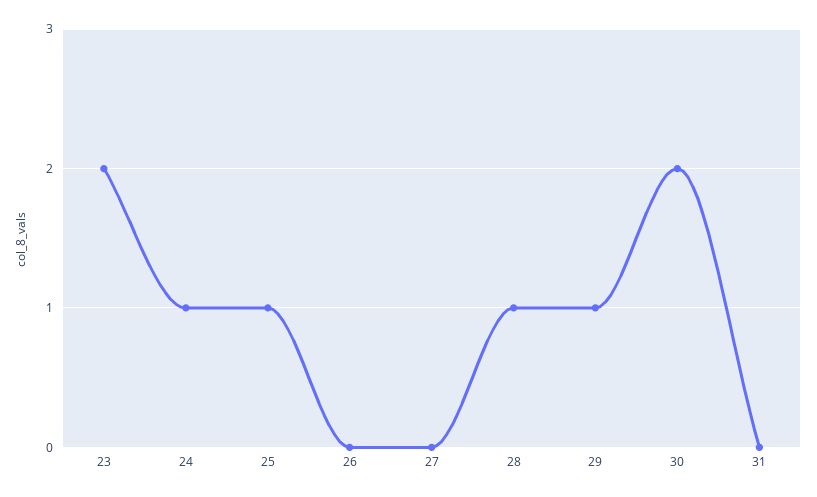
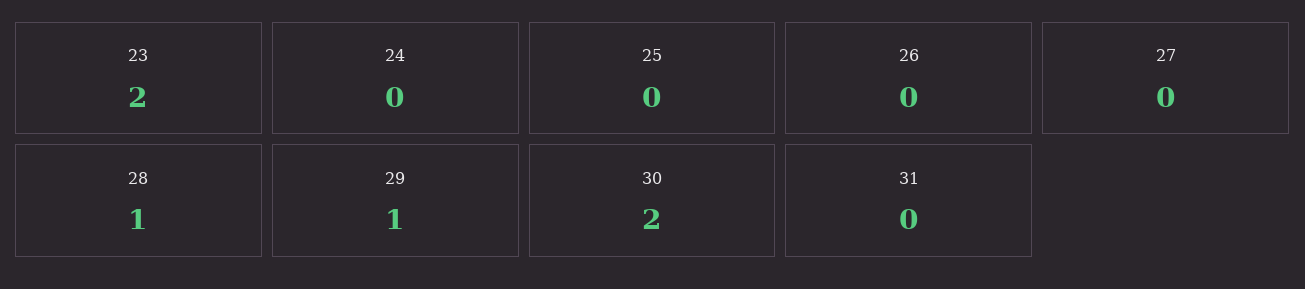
24: 1 -> 0
25: 1 -> 0

